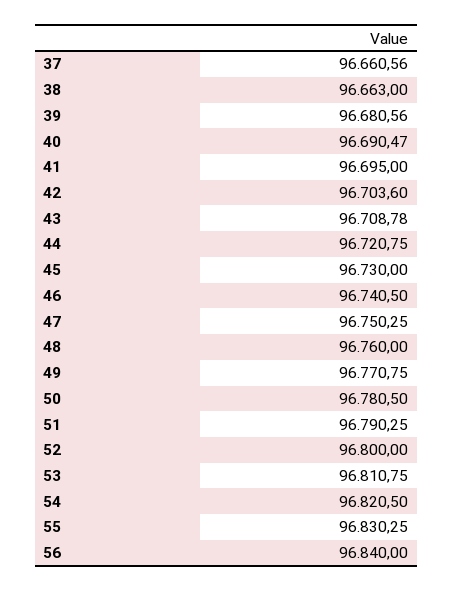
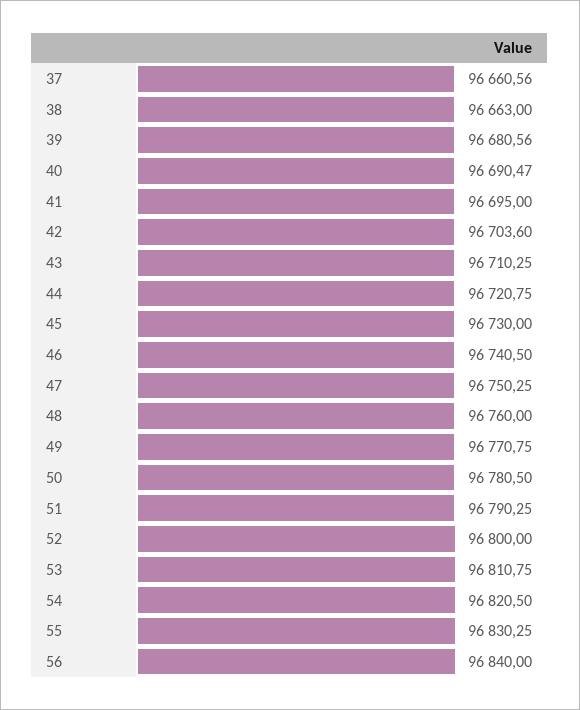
43: 96708.78 -> 96710.25

